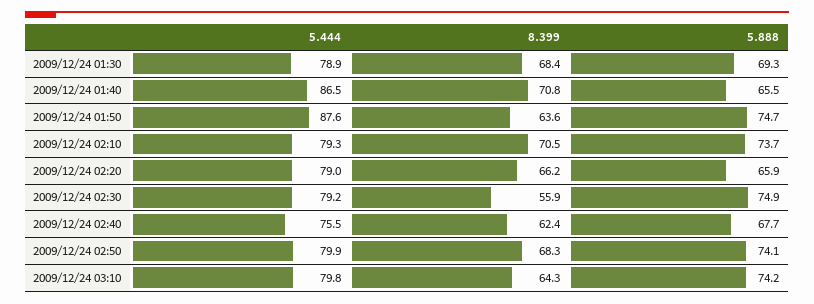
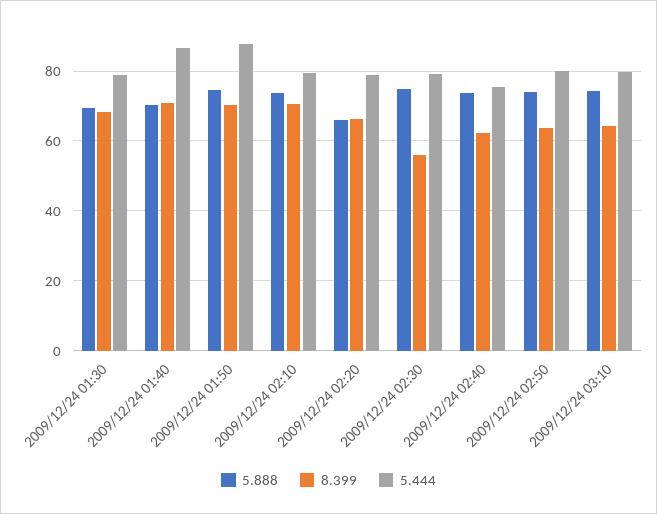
5.888, 2009/12/24 01:40: 65.5 -> 70
8.399, 2009/12/24 01:50: 63.6 -> 70
5.888, 2009/12/24 02:40: 67.7 -> 74
8.399, 2009/12/24 02:50: 68.3 -> 64

